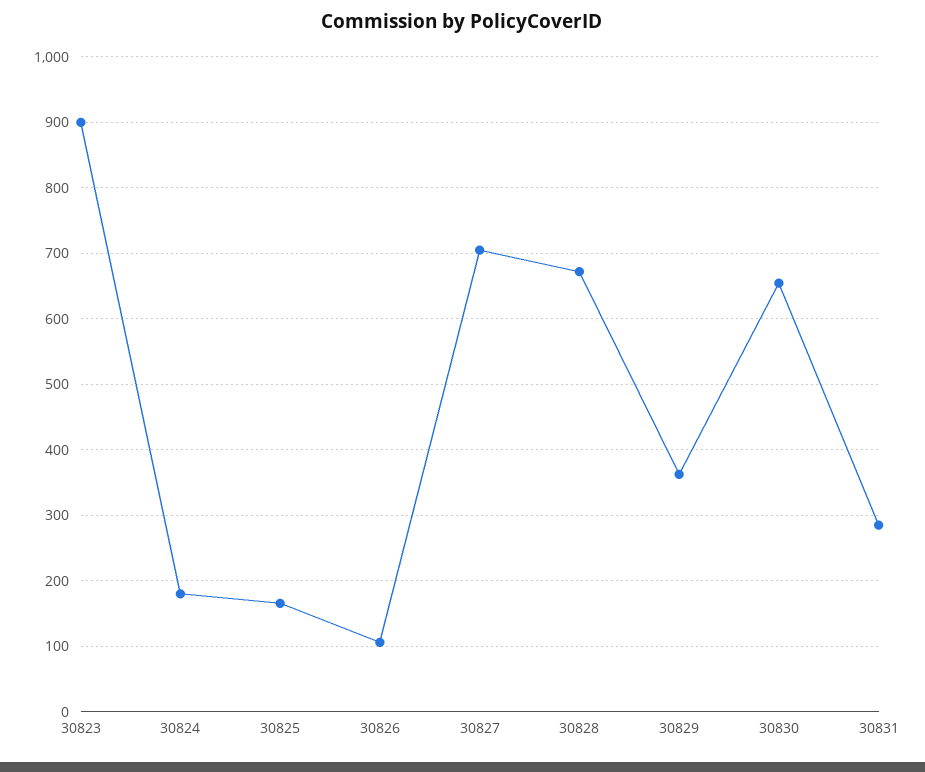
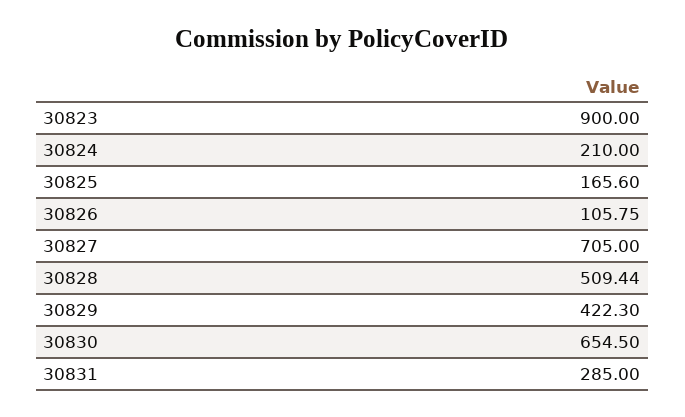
30824: 180 -> 210
30828: 670 -> 509.44
30829: 360 -> 422.3

